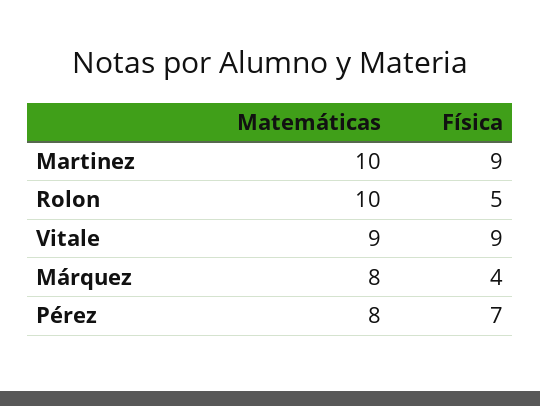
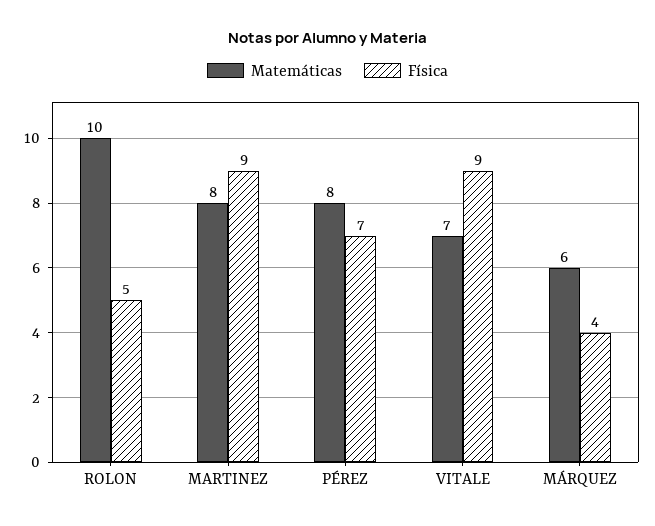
Matemáticas, Martinez: 10 -> 8
Matemáticas, Vitale: 9 -> 7
Matemáticas, Márquez: 8 -> 6

